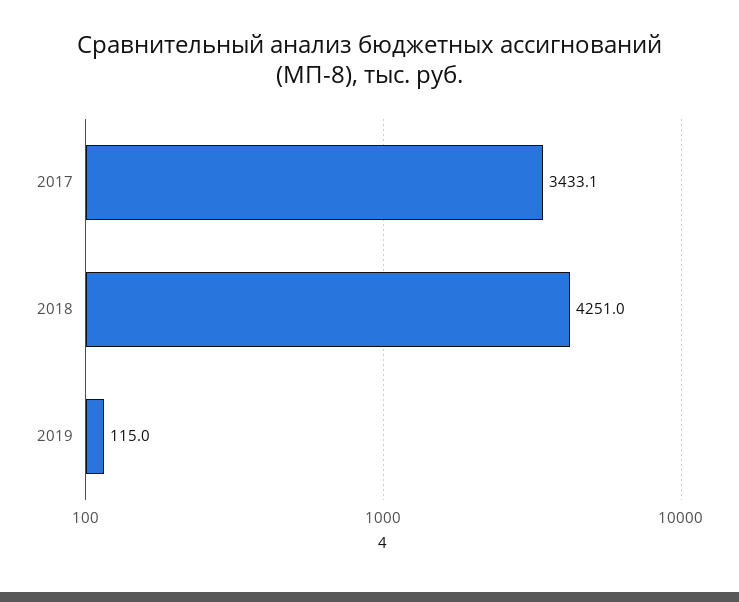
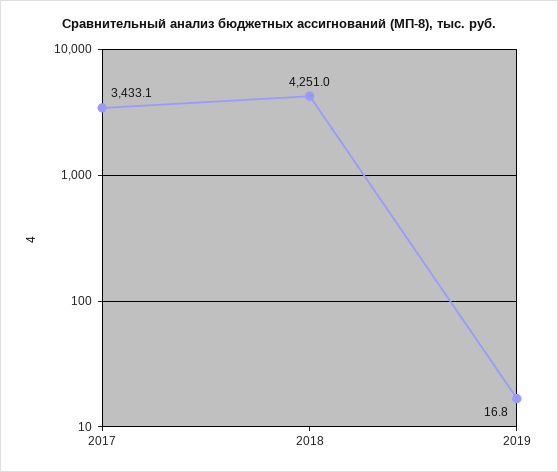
2019: 115 -> 16.8

